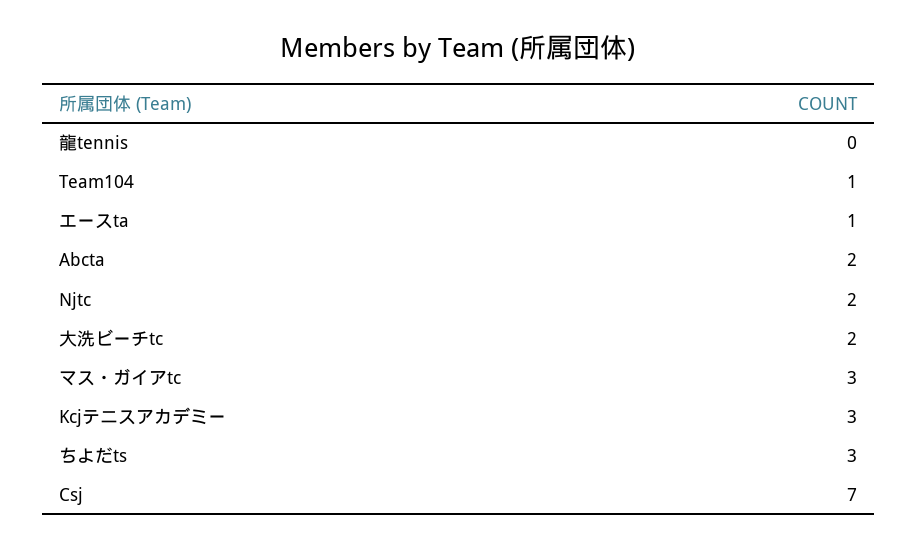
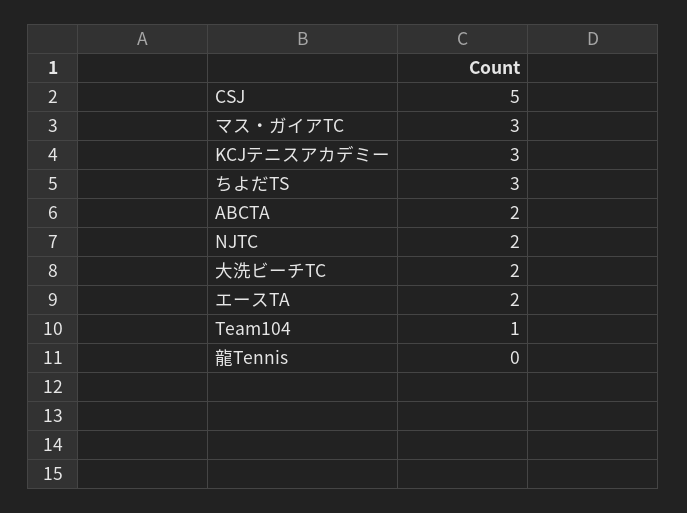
エースta: 1 -> 2
Csj: 7 -> 5

